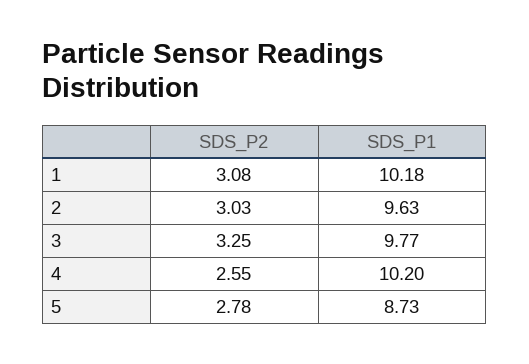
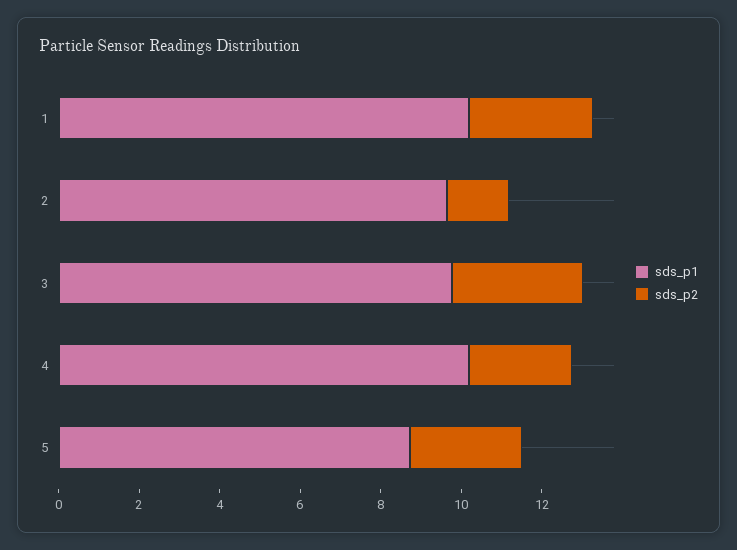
SDS_P2, 2: 3.03 -> 1.5

